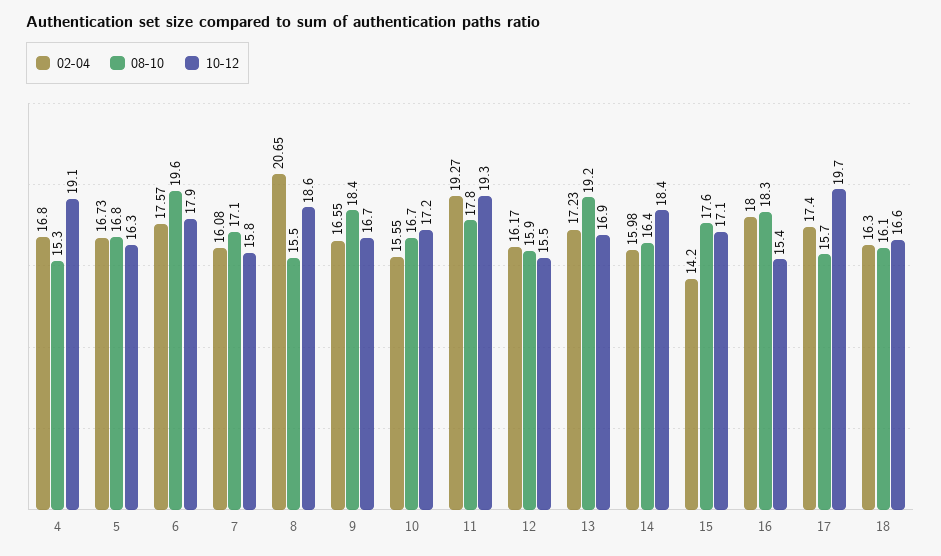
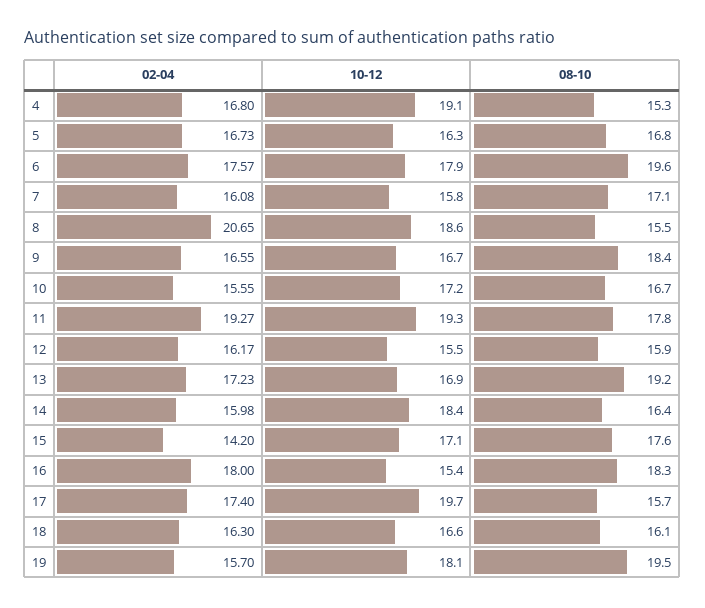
02-04, 19: none -> 15.7
10-12, 19: none -> 18.1
08-10, 19: none -> 19.5

